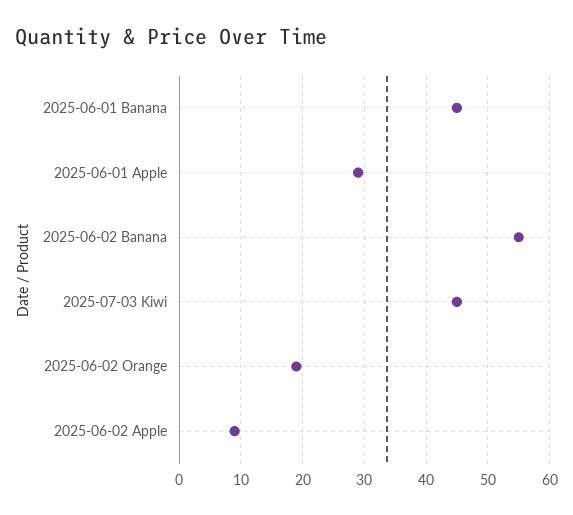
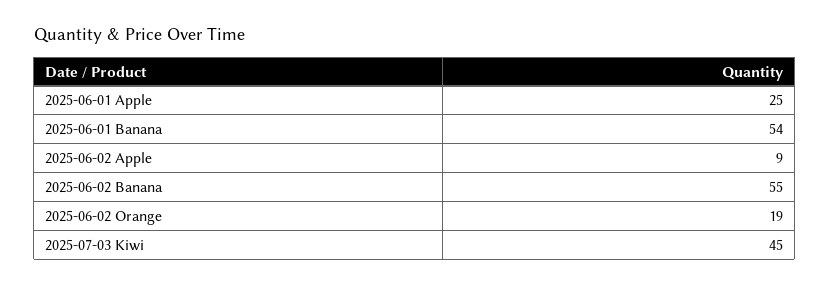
2025-06-01 Banana: 45 -> 54
2025-06-01 Apple: 29 -> 25

